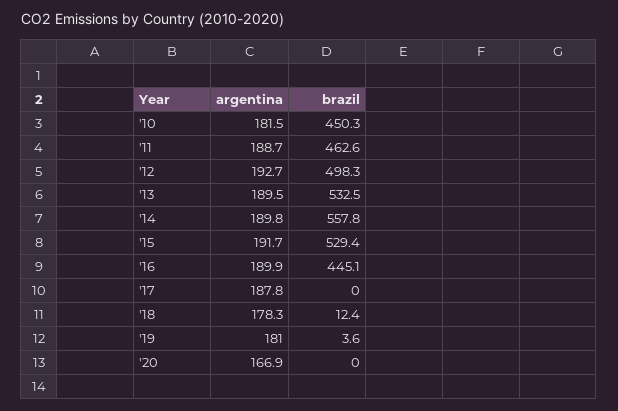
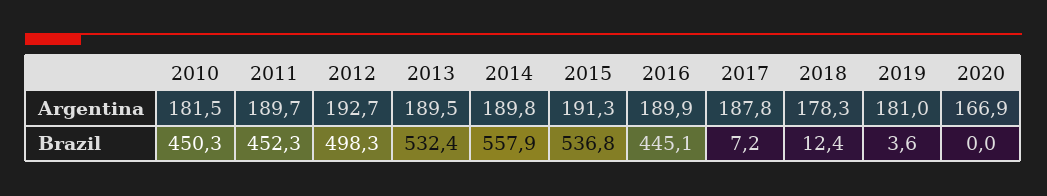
argentina, '11: 188.7 -> 189.7
brazil, '11: 462.6 -> 452.3
brazil, '13: 532.5 -> 532.4
brazil, '14: 557.8 -> 557.9
argentina, '15: 191.7 -> 191.3
brazil, '15: 529.4 -> 536.8
brazil, '17: 0 -> 7.2

